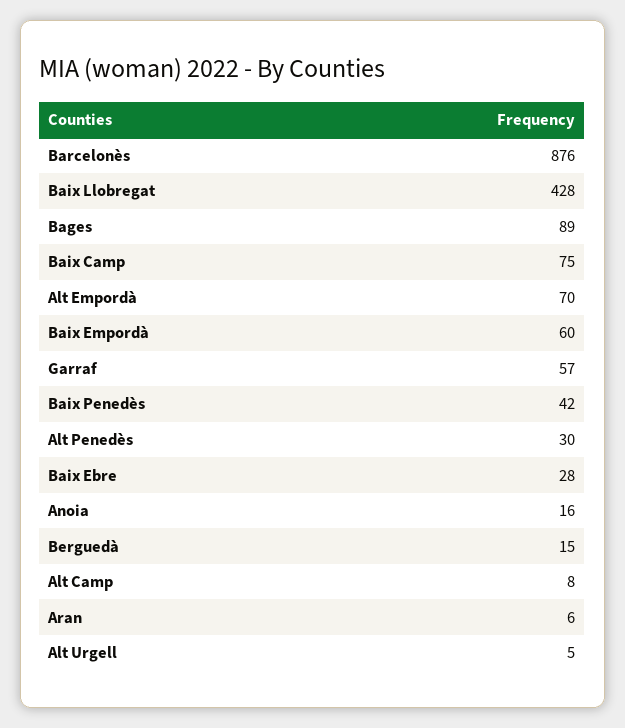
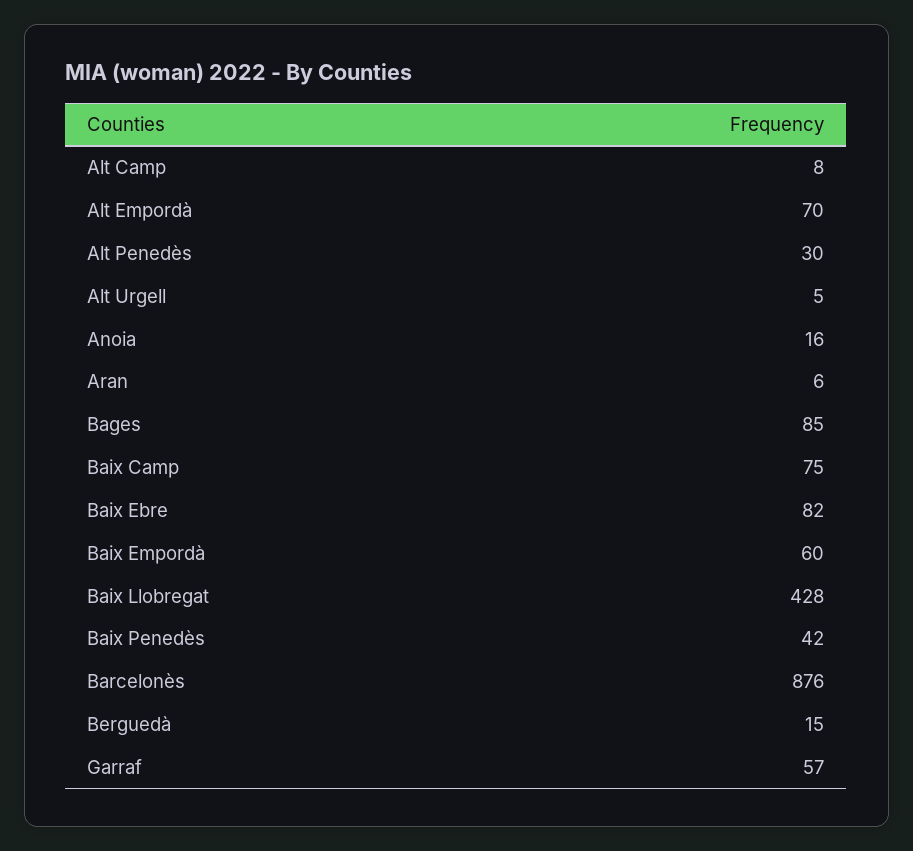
Bages: 89 -> 85
Baix Ebre: 28 -> 82

